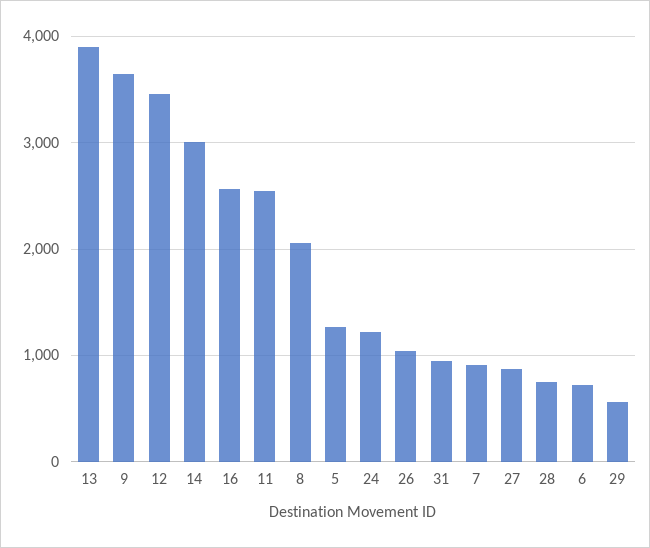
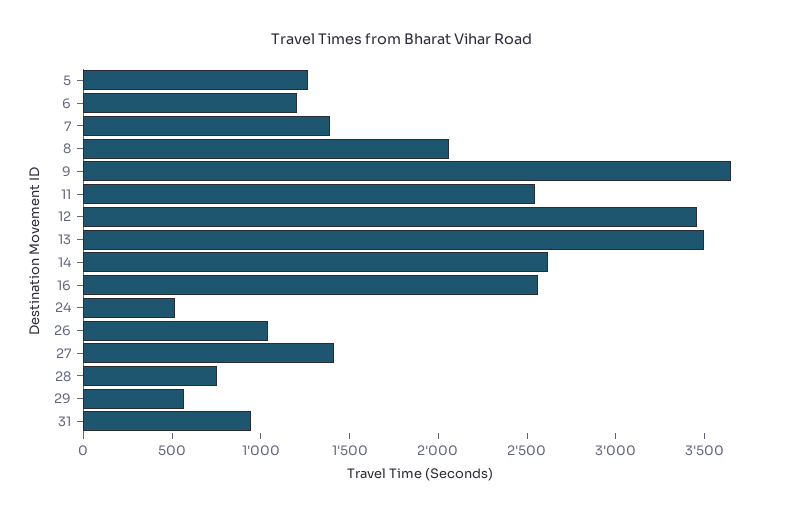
13: 3900 -> 3500
14: 3000 -> 2600
24: 1200 -> 500
7: 900 -> 1400
27: 900 -> 1400
6: 700 -> 1200

